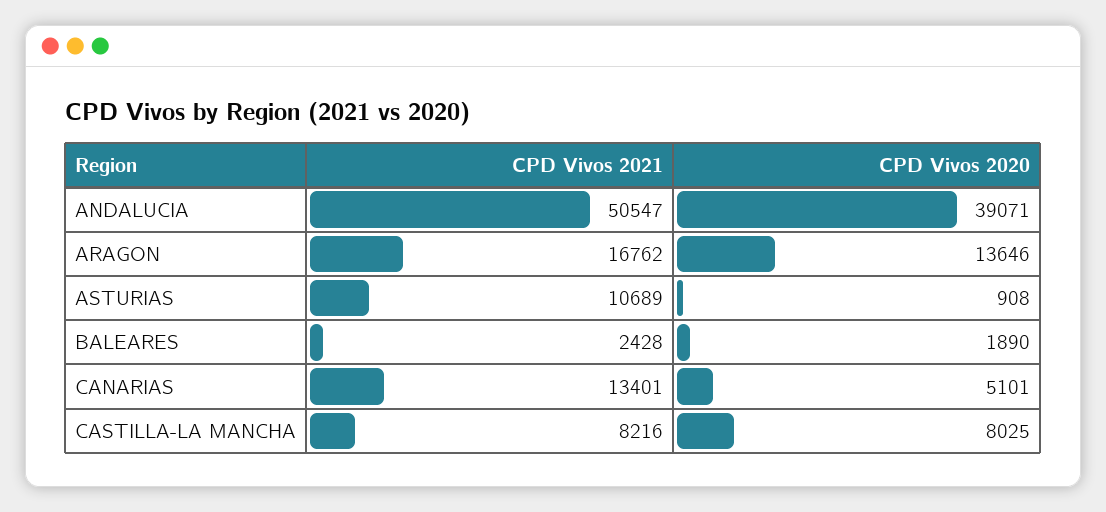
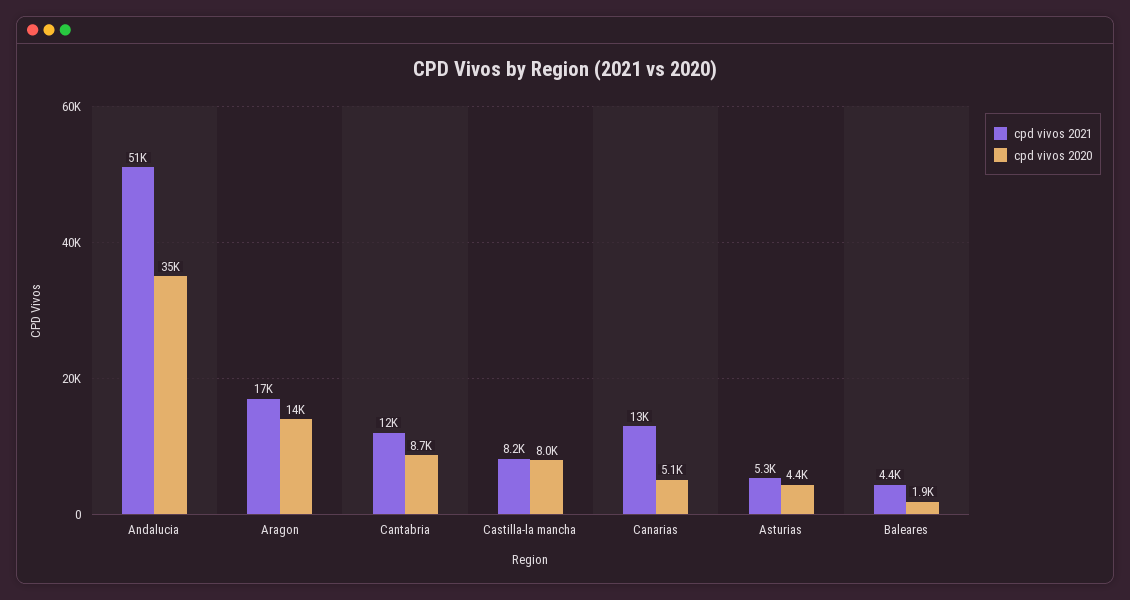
CPD Vivos 2020, ANDALUCIA: 39071 -> 35000
CPD Vivos 2021, ASTURIAS: 10689 -> 5300
CPD Vivos 2020, ASTURIAS: 908 -> 4400
CPD Vivos 2021, BALEARES: 2428 -> 4400
CPD Vivos 2021, Cantabria: none -> 12000
CPD Vivos 2020, Cantabria: none -> 8700

